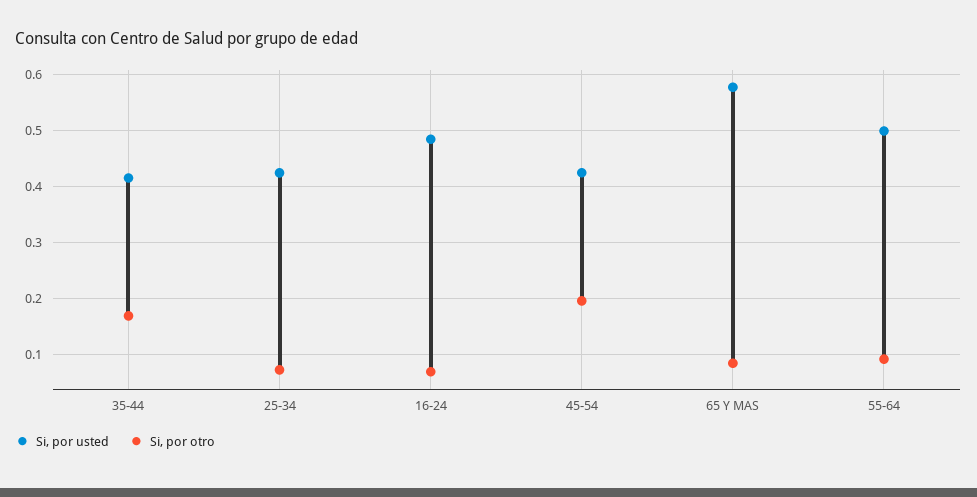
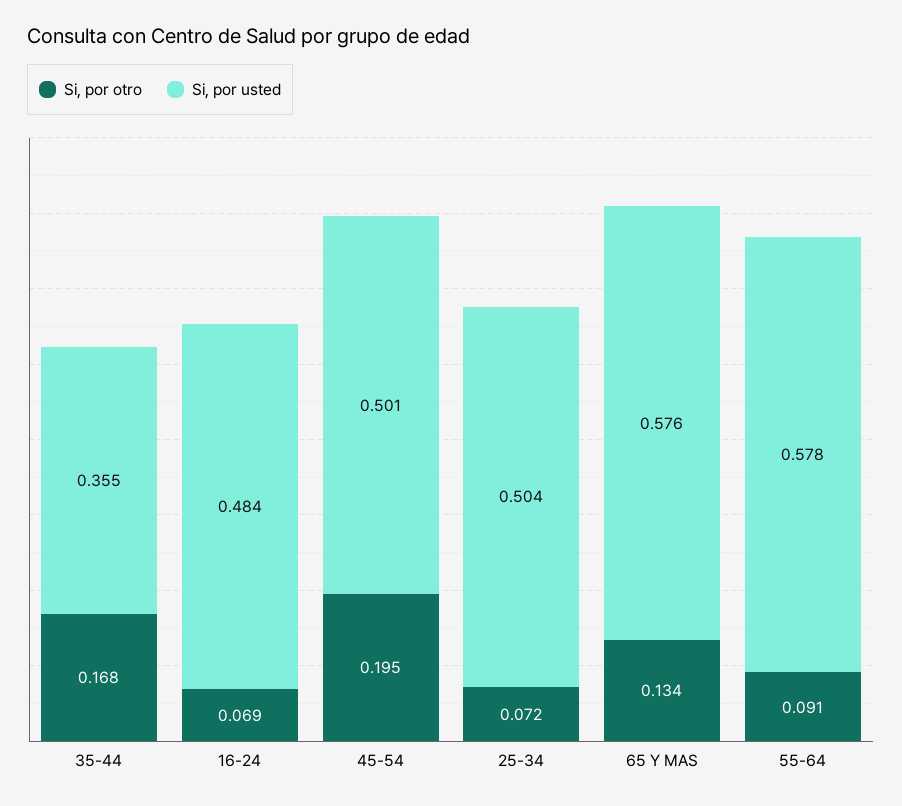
Si, por usted, 35-44: 0.42 -> 0.355
Si, por usted, 25-34: 0.42 -> 0.504
Si, por usted, 45-54: 0.42 -> 0.501
Si, por otro, 65 Y MAS: 0.08 -> 0.134
Si, por usted, 55-64: 0.5 -> 0.578

